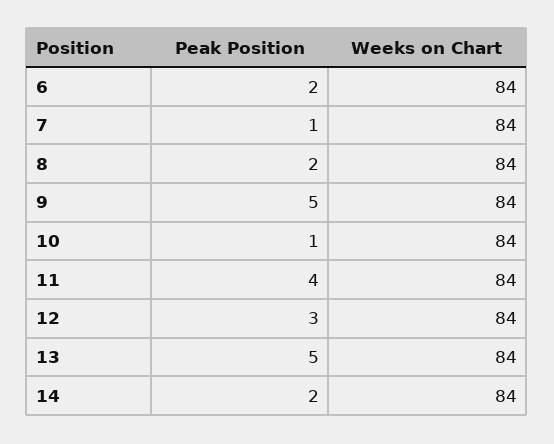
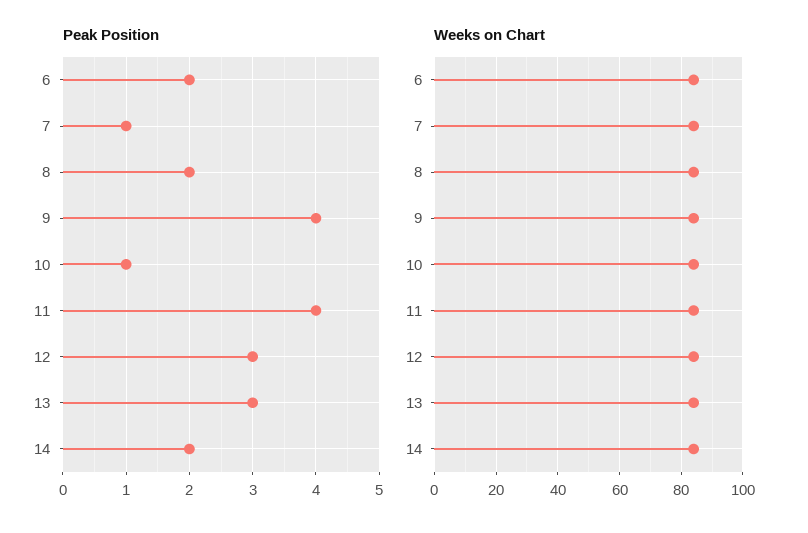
Peak Position, 9: 5 -> 4
Peak Position, 13: 5 -> 3

